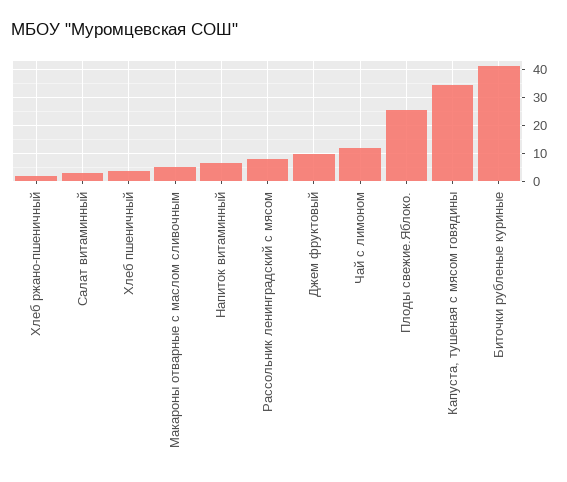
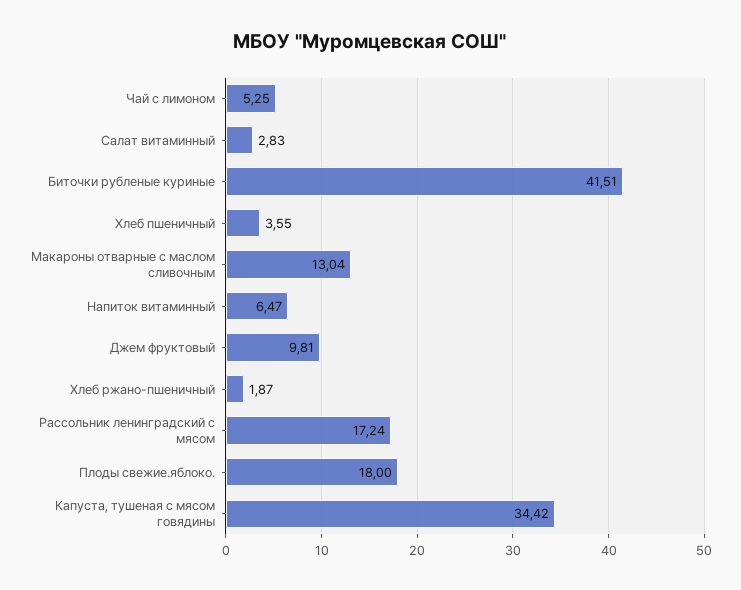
Макароны отварные с маслом сливочным: 5 -> 13.04
Рассольник ленинградский с мясом: 7.5 -> 17.24
Чай с лимоном: 12.5 -> 5.25
Плоды свежие.Яблоко.: 25 -> 18

